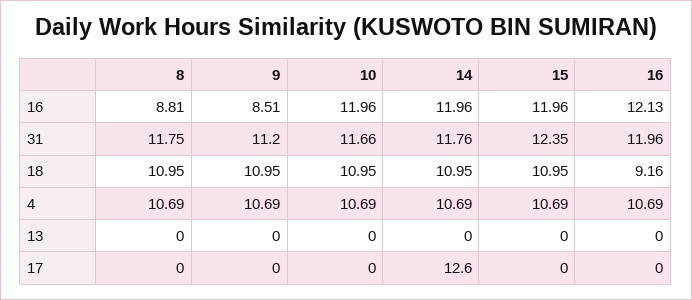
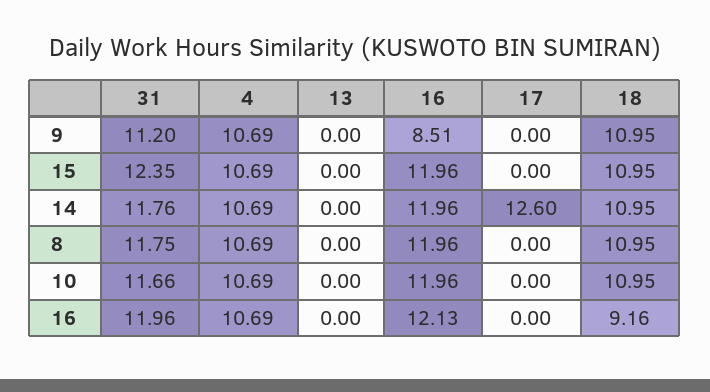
8, 16: 8.81 -> 11.96

